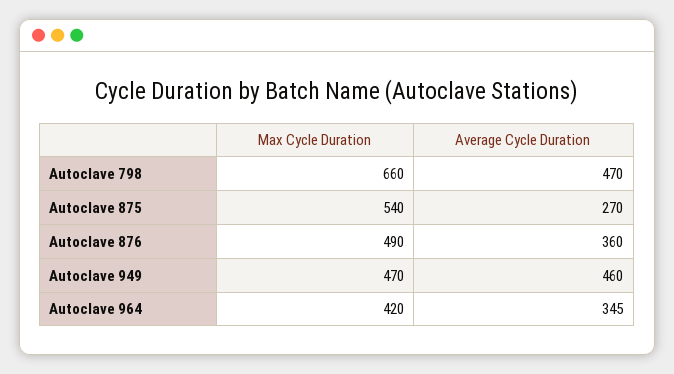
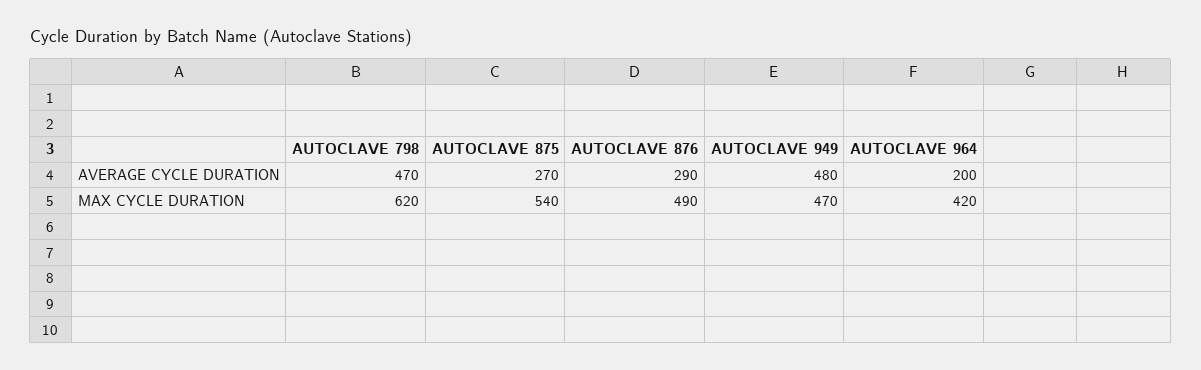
Max Cycle Duration, Autoclave 798: 660 -> 620
Average Cycle Duration, Autoclave 876: 360 -> 290
Average Cycle Duration, Autoclave 949: 460 -> 480
Average Cycle Duration, Autoclave 964: 345 -> 200

